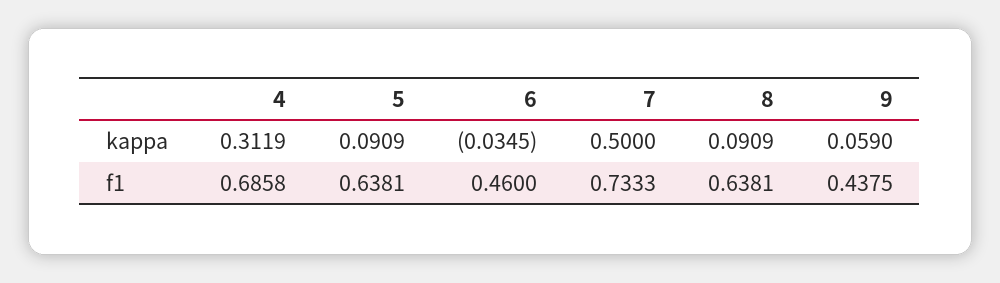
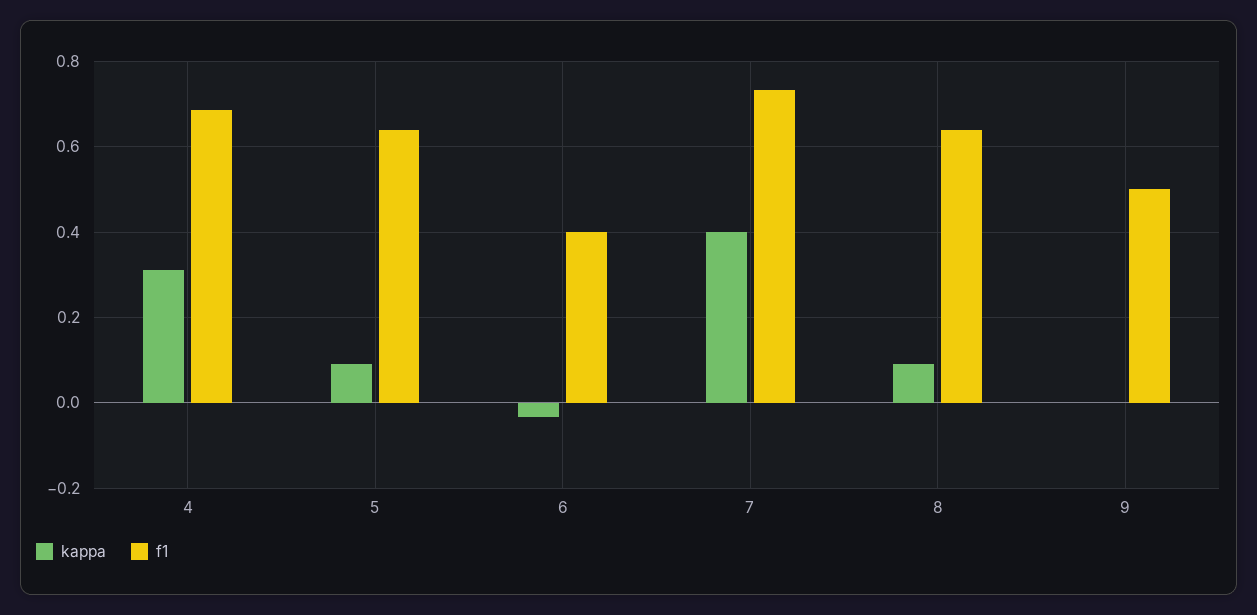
kappa, 7: 0.5 -> 0.4
kappa, 9: 0.059 -> 0
f1, 6: 0.46 -> 0.4
f1, 9: 0.4375 -> 0.5

